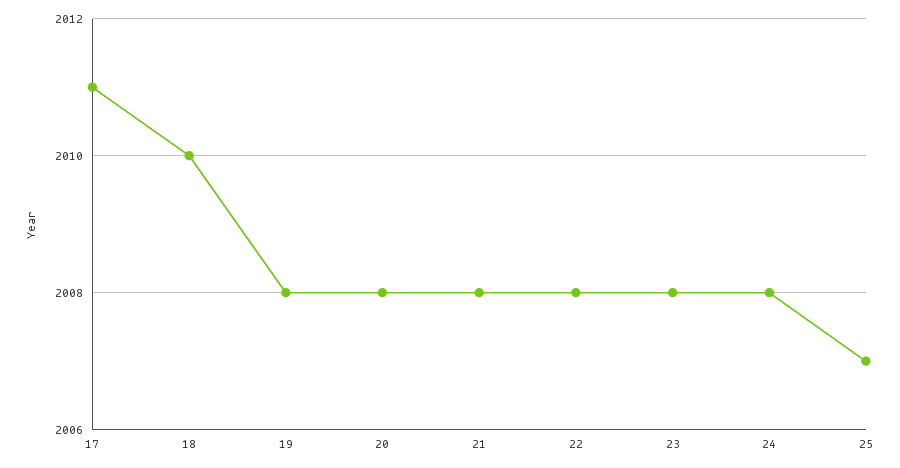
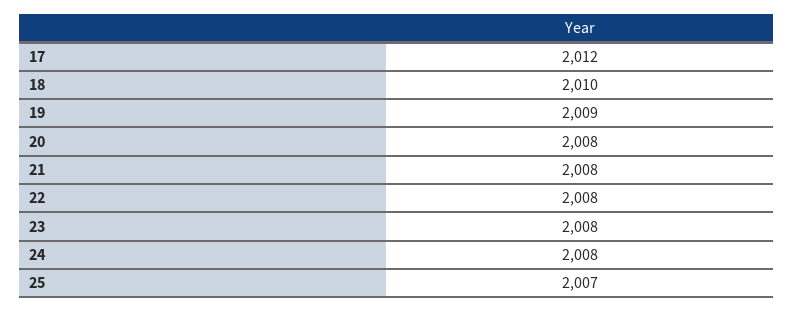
17: 2011 -> 2012
19: 2008 -> 2009

